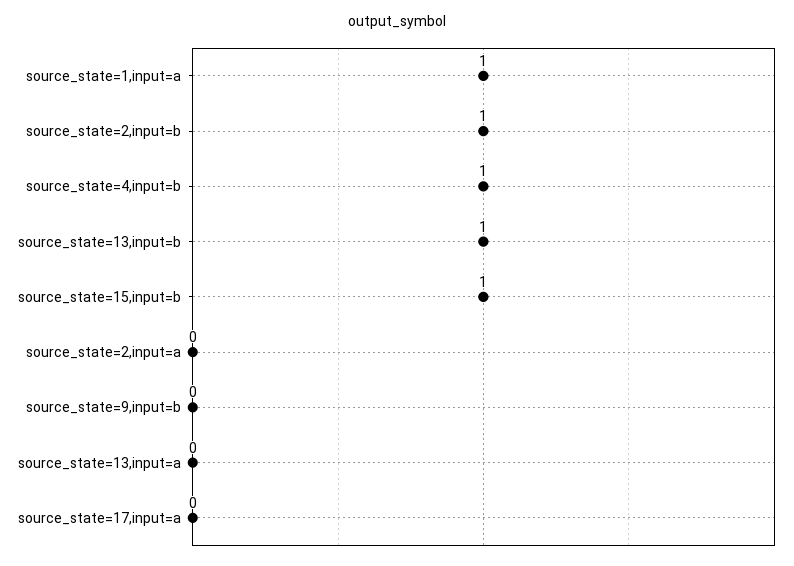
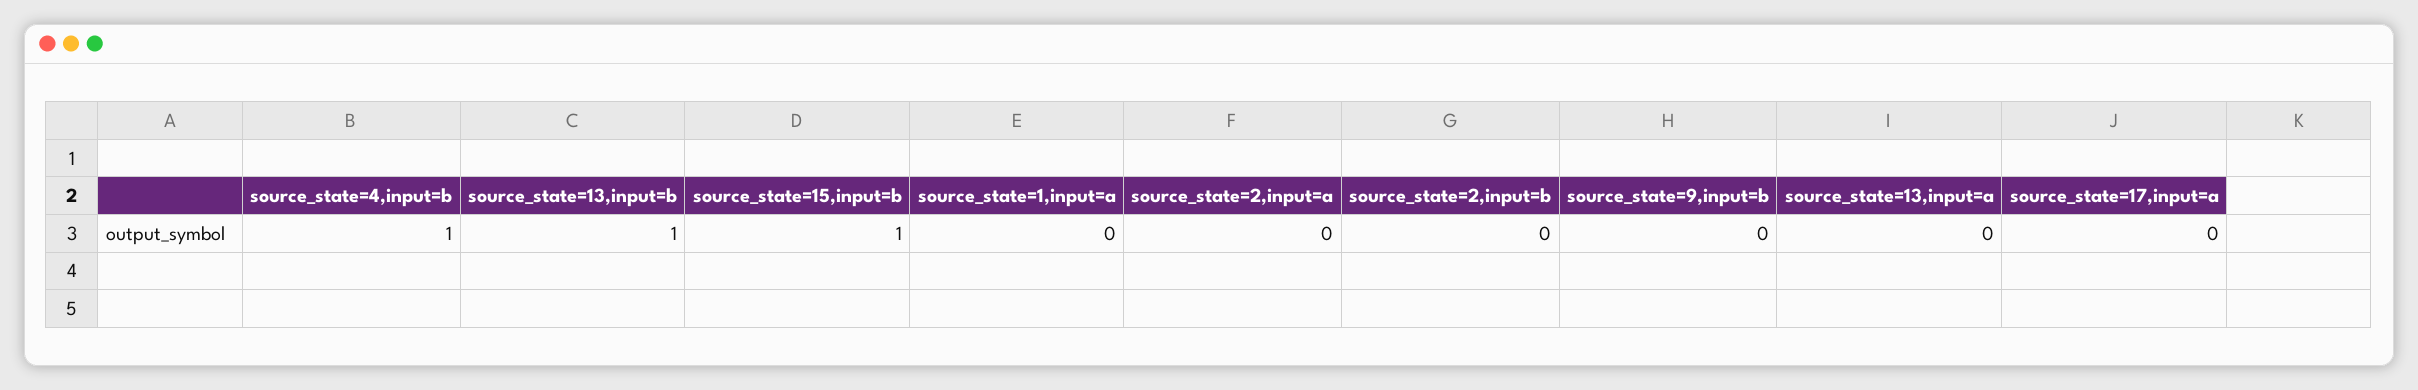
source_state=1,input=a: 1 -> 0
source_state=2,input=b: 1 -> 0

